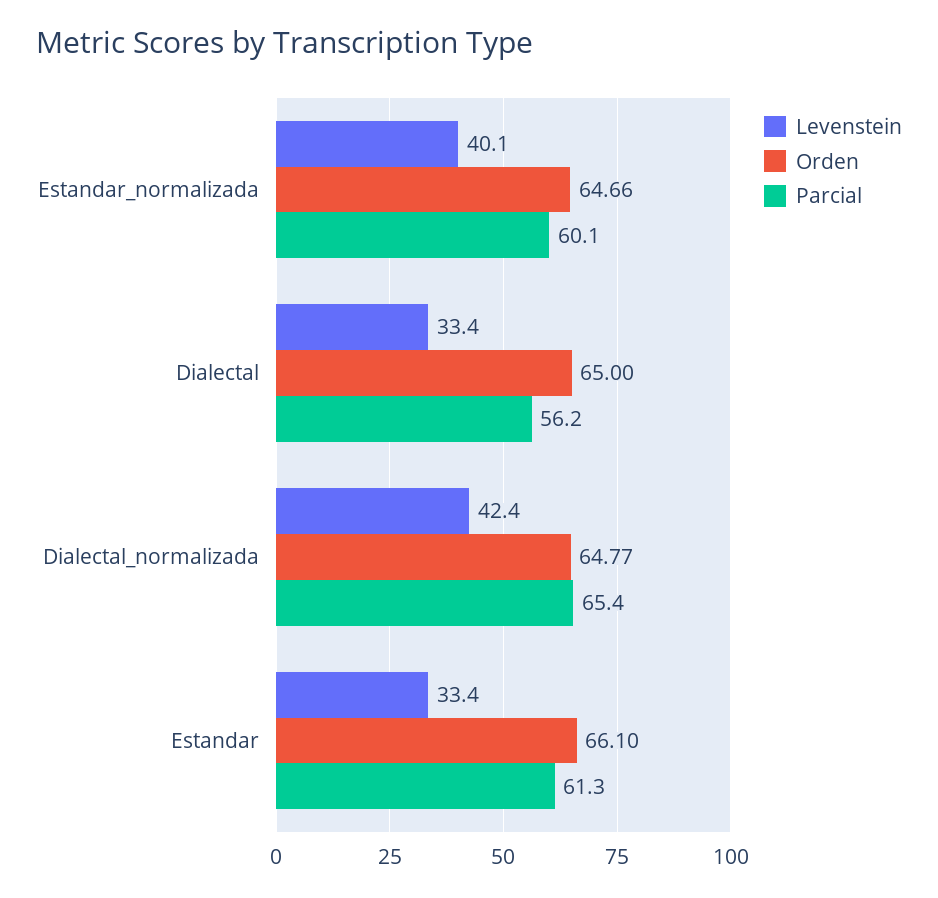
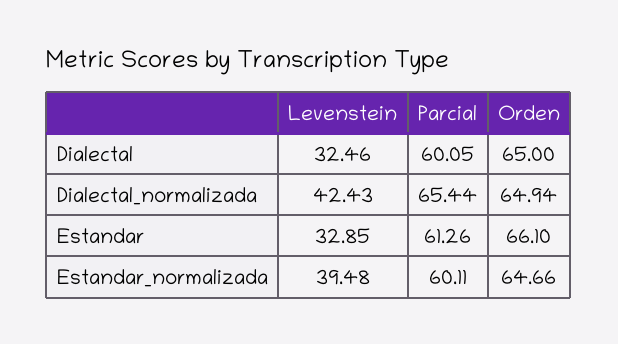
Levenstein, Estandar_normalizada: 40.1 -> 39.48
Levenstein, Dialectal: 33.4 -> 32.46
Parcial, Dialectal: 56.2 -> 60.05
Orden, Dialectal_normalizada: 64.77 -> 64.94
Levenstein, Estandar: 33.4 -> 32.85

